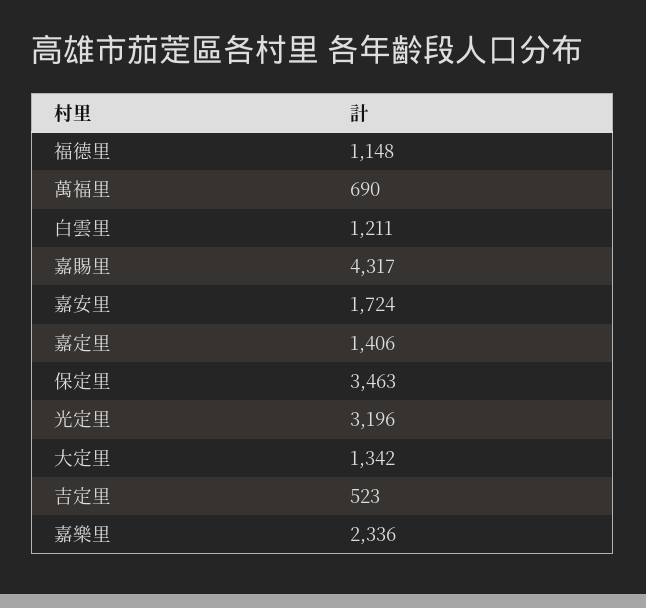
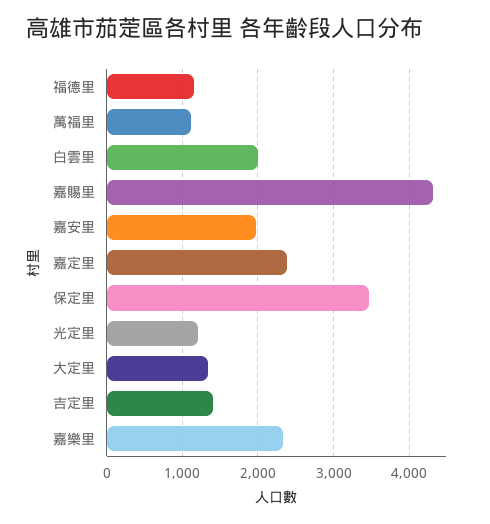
萬福里: 690 -> 1100
白雲里: 1211 -> 2000
嘉安里: 1724 -> 2000
嘉定里: 1406 -> 2400
光定里: 3196 -> 1200
吉定里: 523 -> 1400

